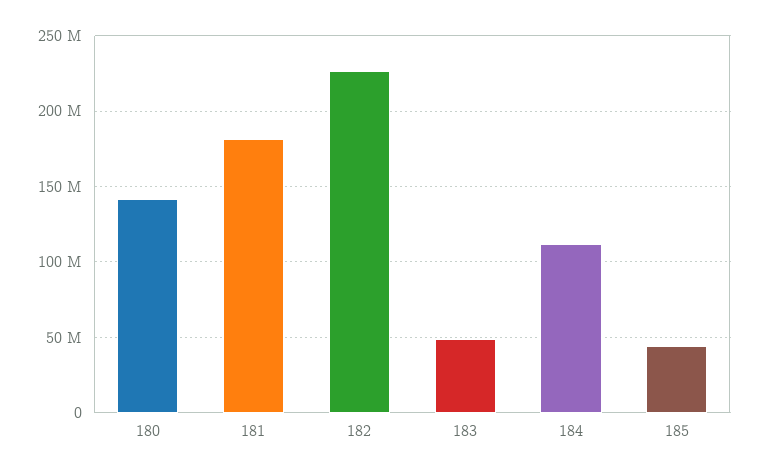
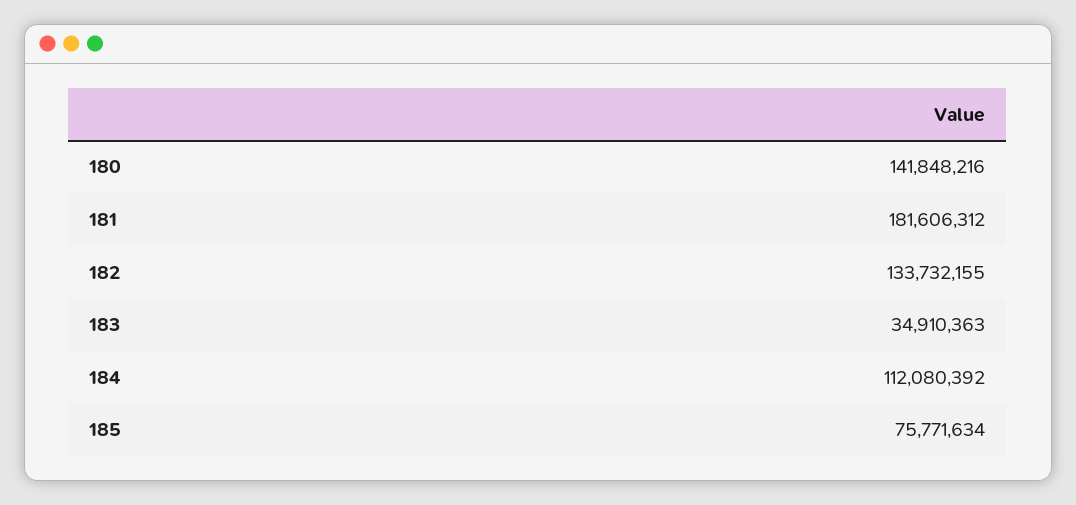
182: 225000000 -> 133732155
183: 50000000 -> 34910363
185: 45000000 -> 75771634

